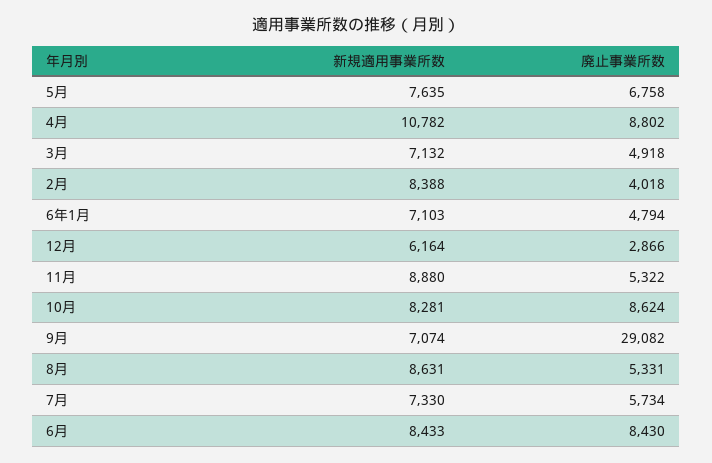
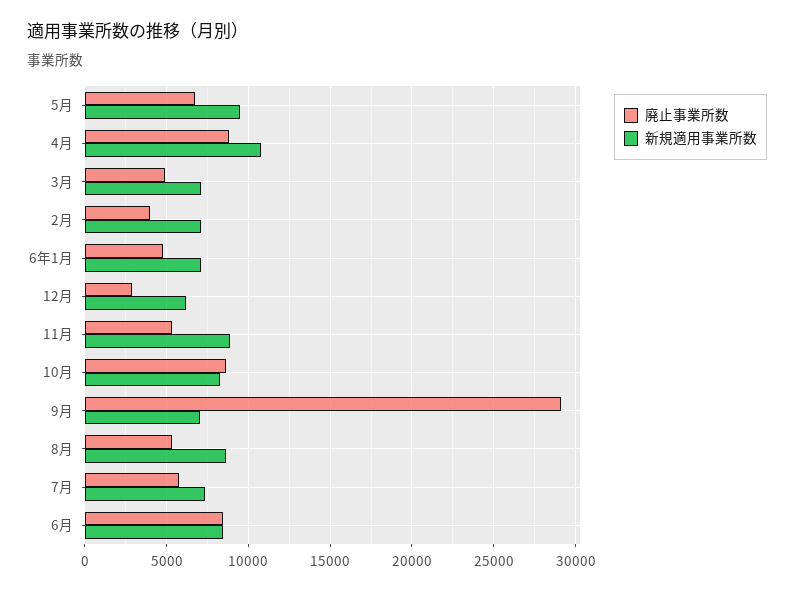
新規適用事業所数, 5月: 7635 -> 9500
新規適用事業所数, 2月: 8388 -> 7000

